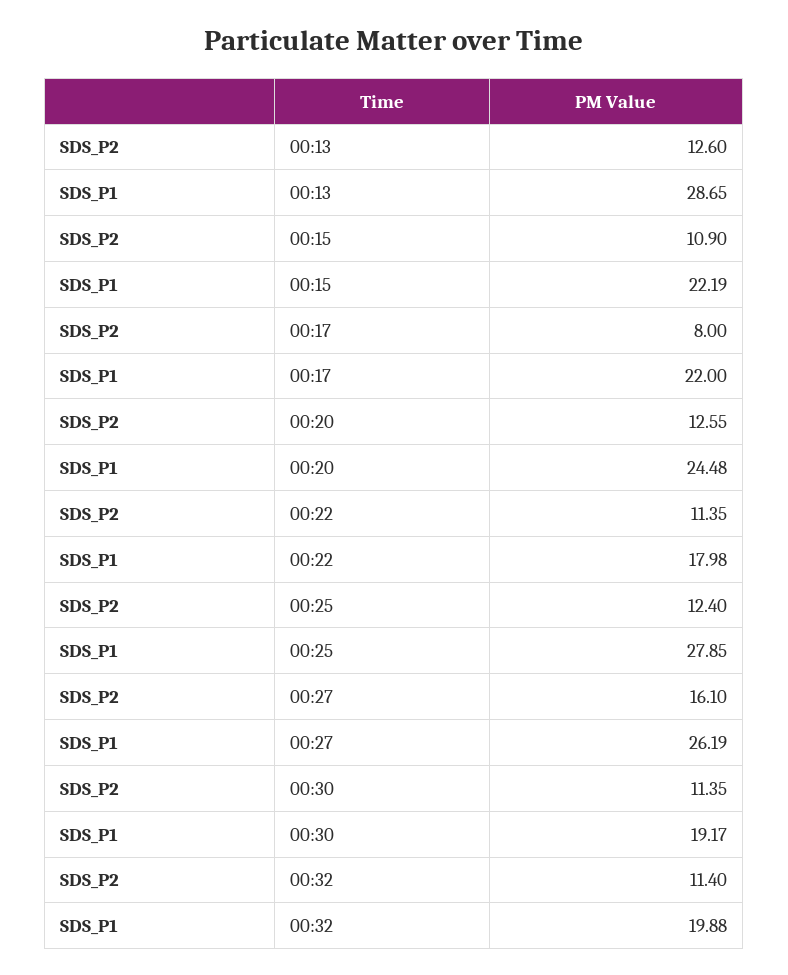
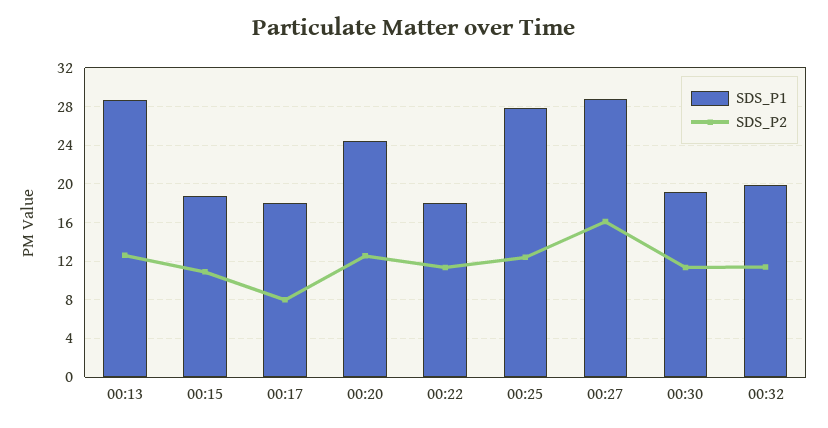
SDS_P1, 00:15: 22.19 -> 19
SDS_P1, 00:17: 22 -> 18
SDS_P1, 00:27: 26.19 -> 29

